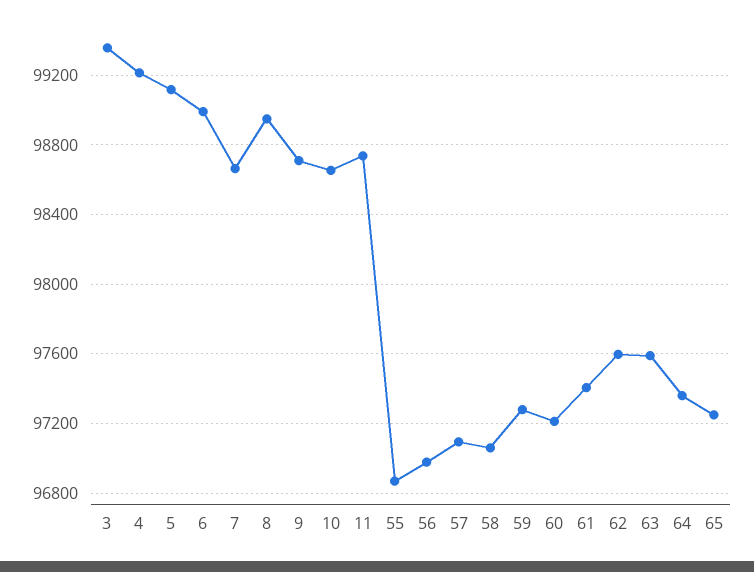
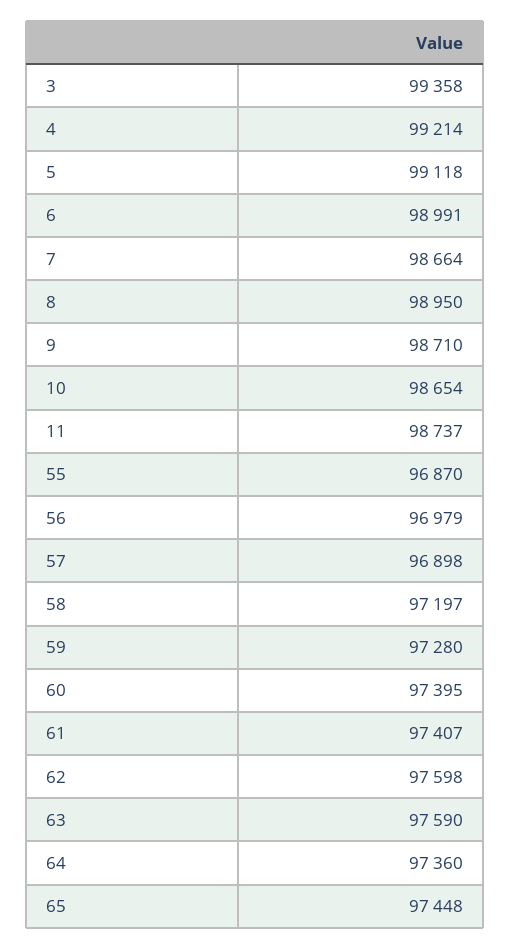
57: 97100 -> 96898
58: 97050 -> 97197
60: 97200 -> 97395
65: 97250 -> 97448

